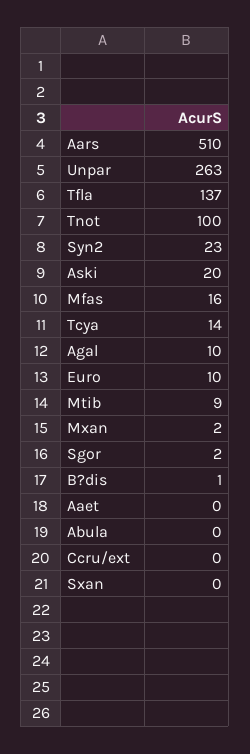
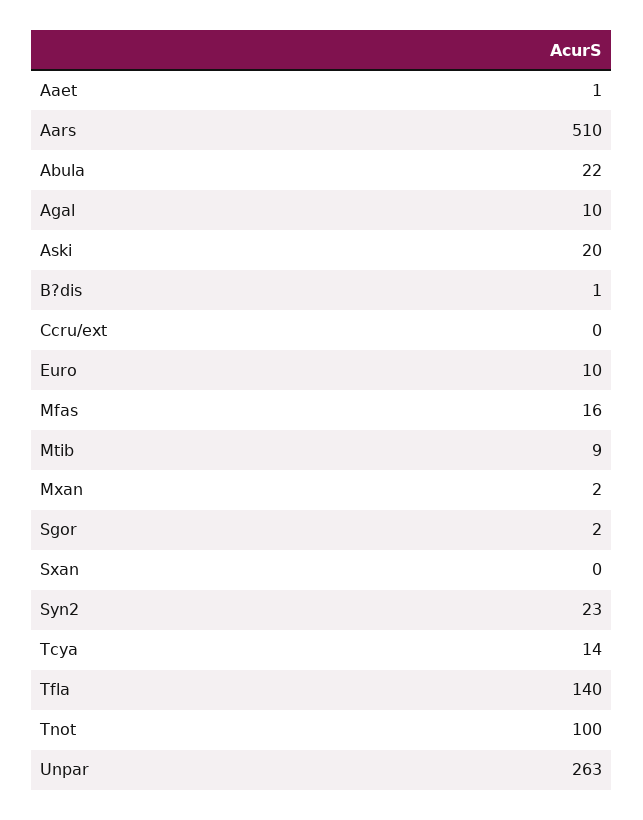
Tfla: 137 -> 140
Aaet: 0 -> 1
Abula: 0 -> 22

